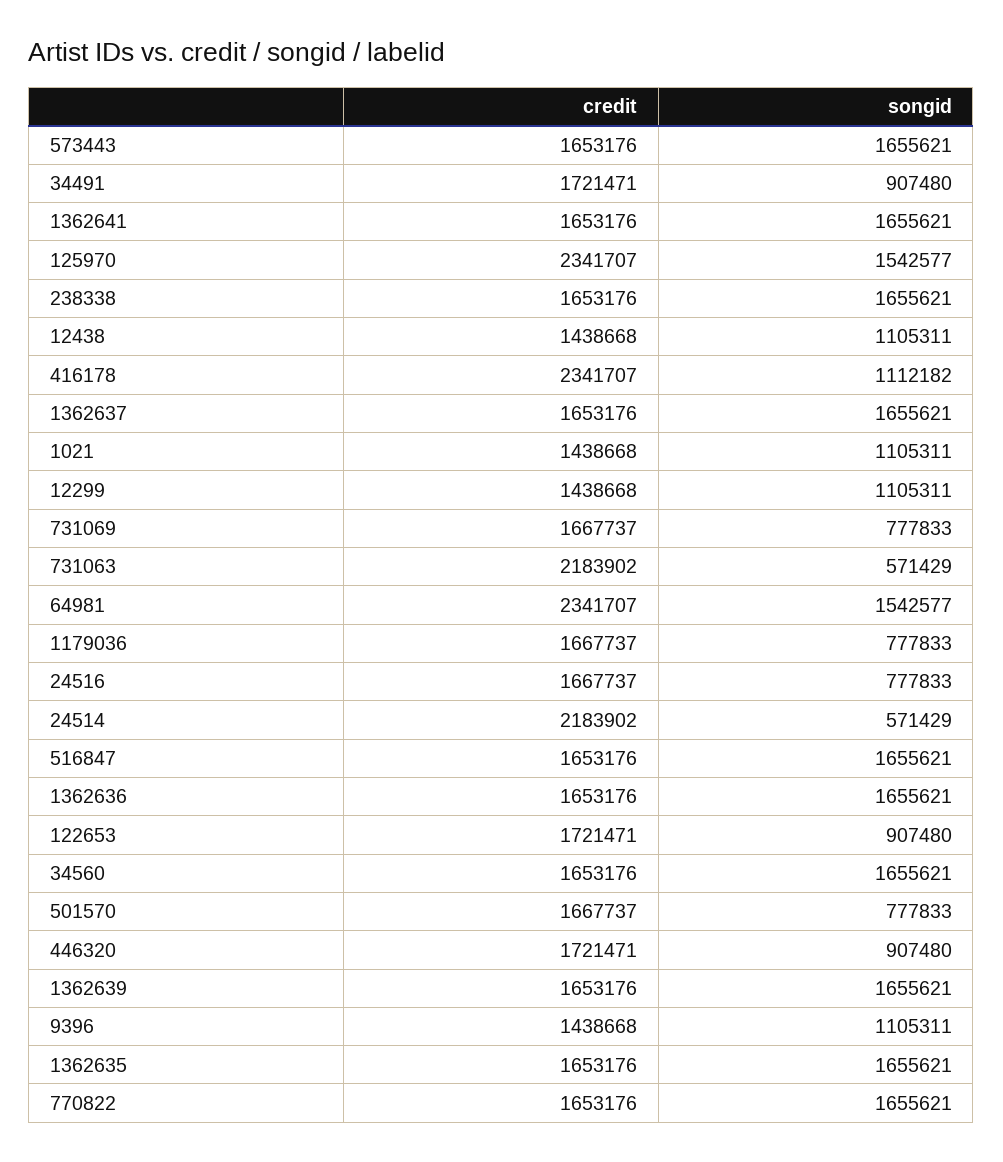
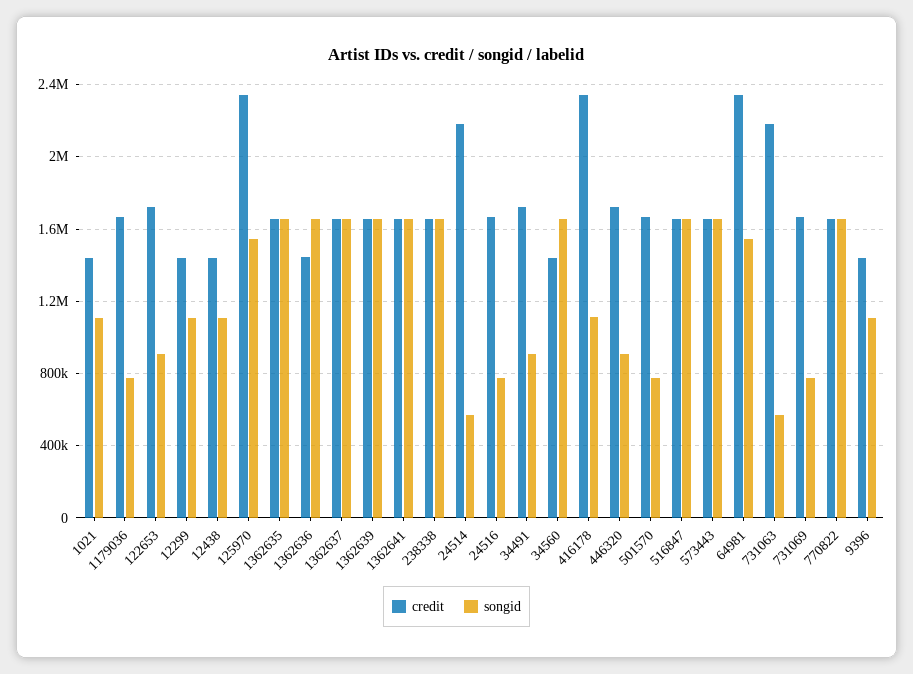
credit, 1362636: 1653176 -> 1450000
credit, 34560: 1653176 -> 1450000

